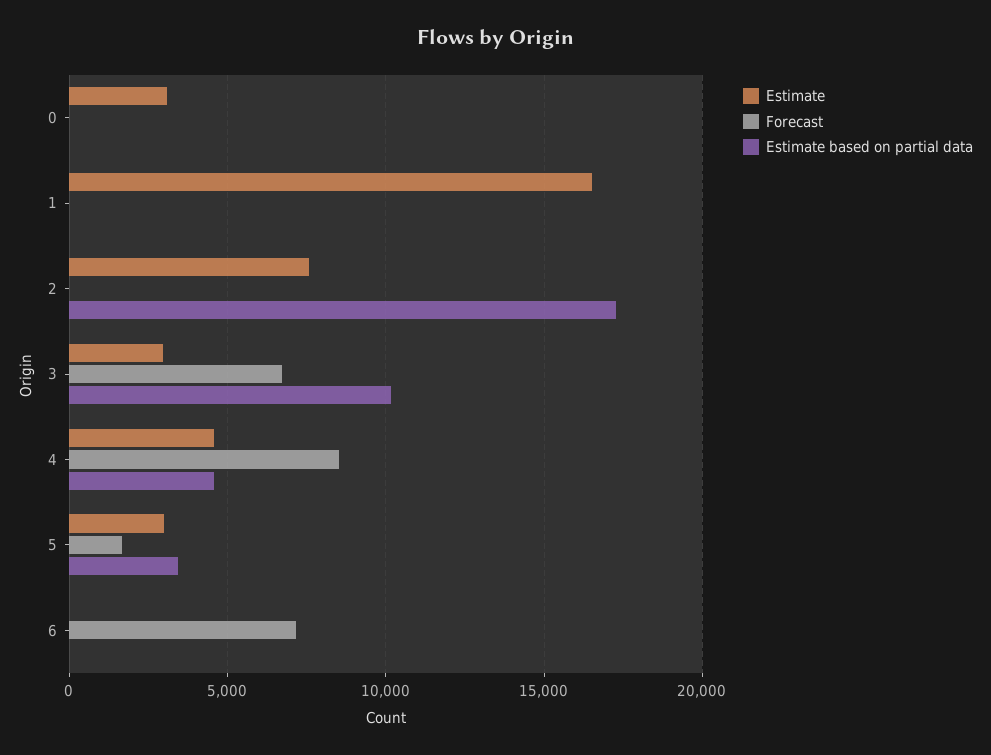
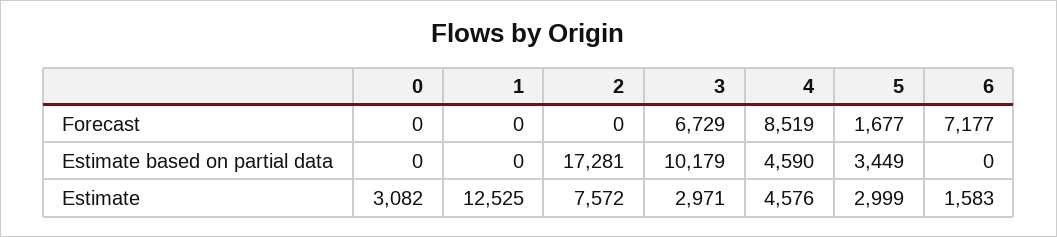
Estimate, 1: 16500 -> 12525
Estimate, 6: 0 -> 1583

